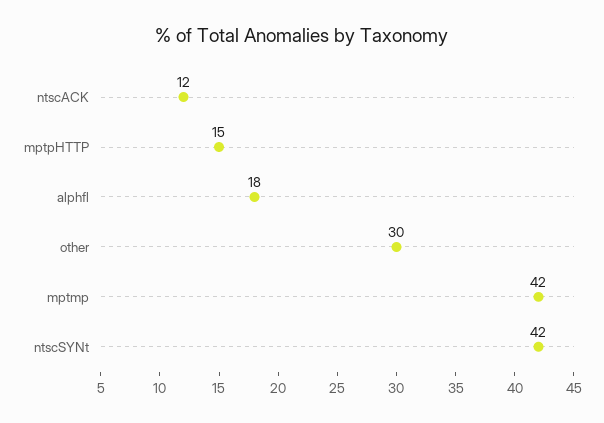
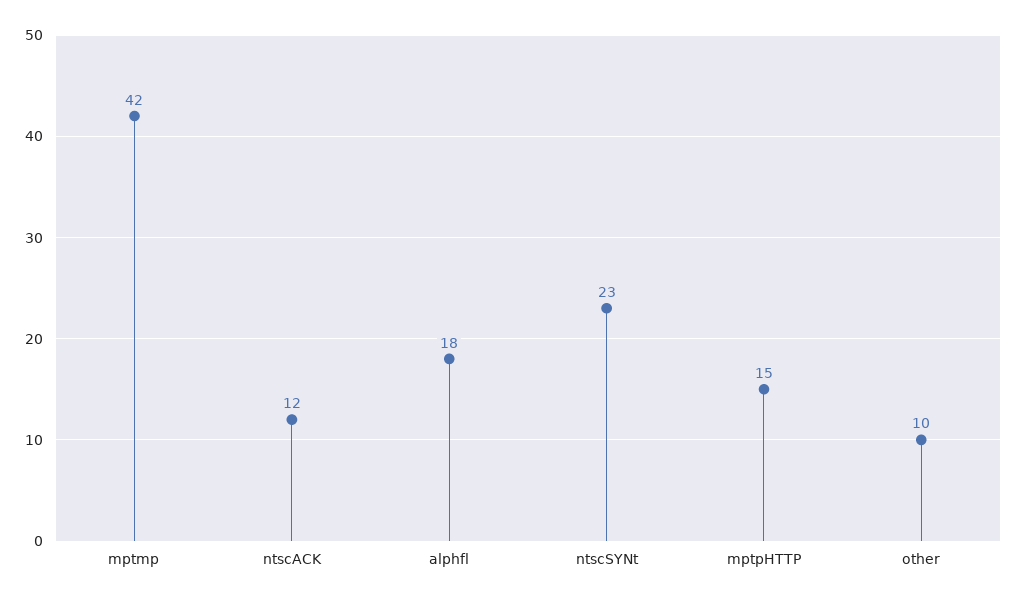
other: 30 -> 10
ntscSYNt: 42 -> 23

